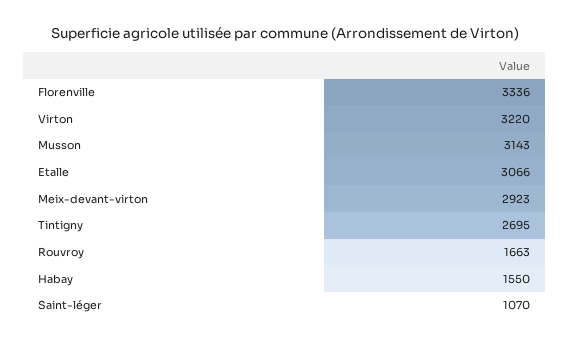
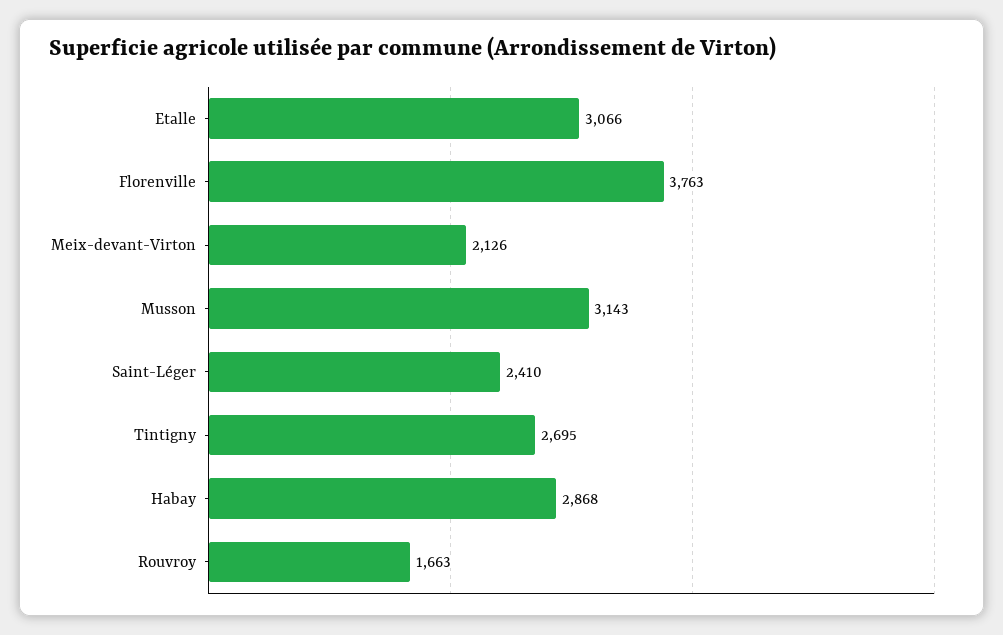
Florenville: 3336 -> 3763
Virton: 3220 -> none
Meix-devant-virton: 2923 -> 2126
Habay: 1550 -> 2868
Saint-léger: 1070 -> 2410

